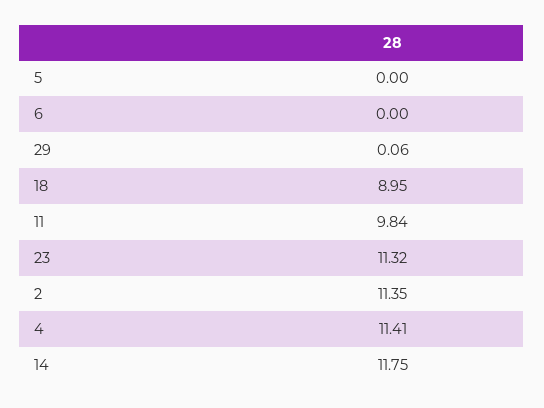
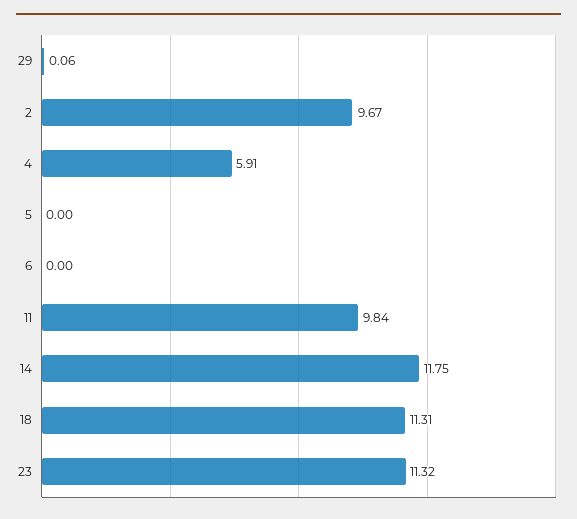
18: 8.95 -> 11.31
2: 11.35 -> 9.67
4: 11.41 -> 5.91

